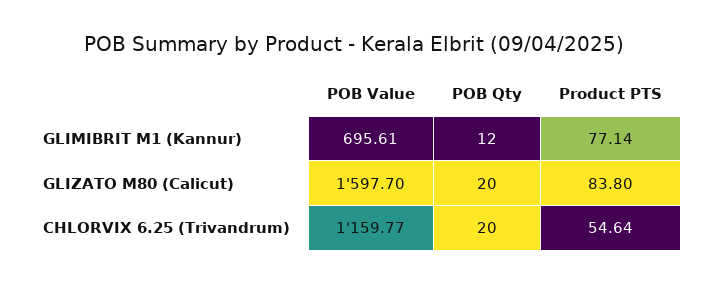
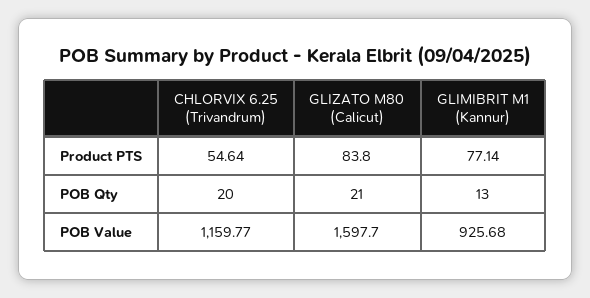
POB Value, GLIMIBRIT M1 (Kannur): 695.61 -> 925.68
POB Qty, GLIMIBRIT M1 (Kannur): 12 -> 13
POB Qty, GLIZATO M80 (Calicut): 20 -> 21

